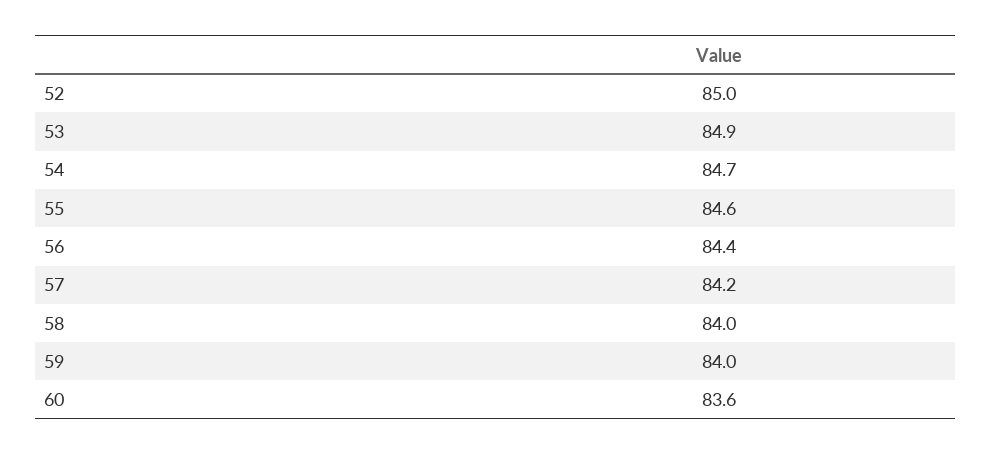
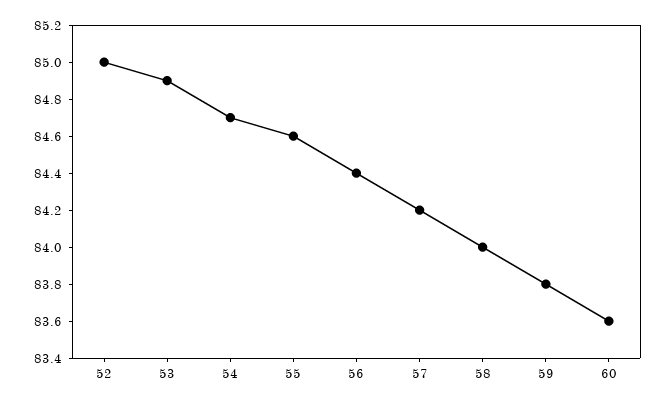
59: 84 -> 83.8

